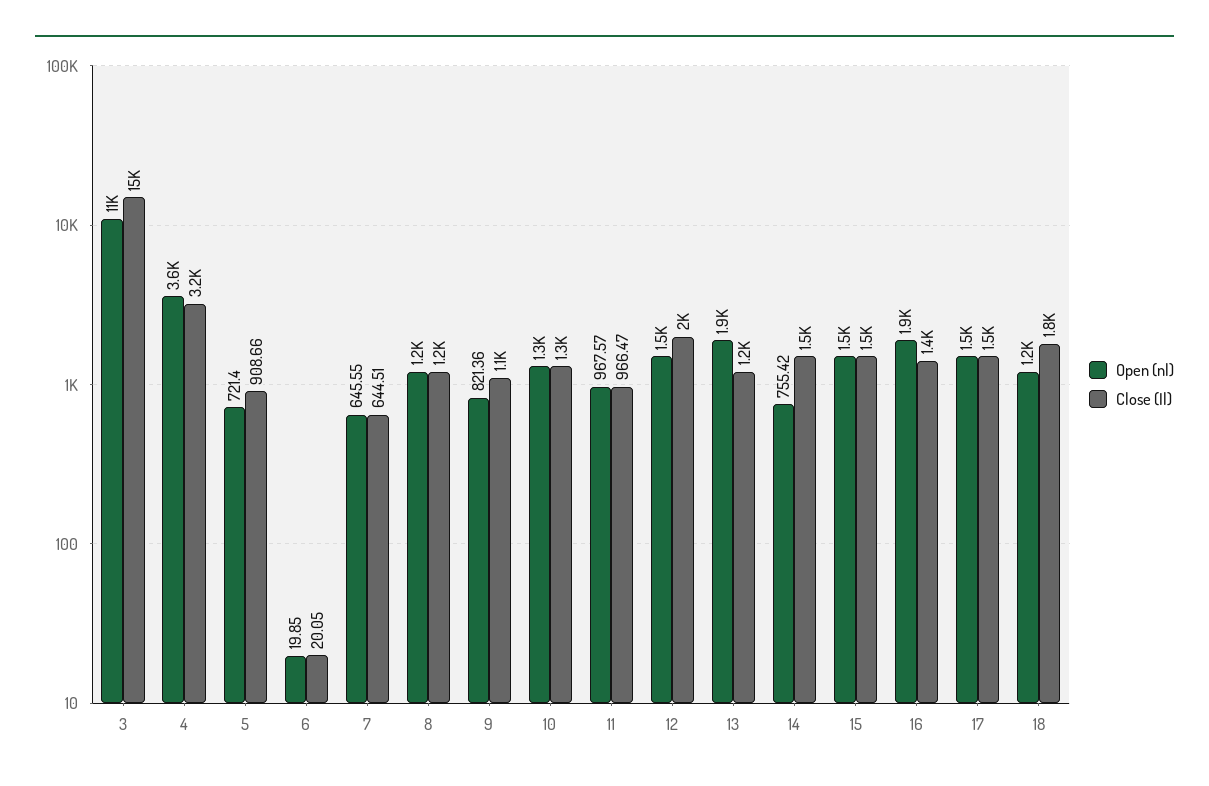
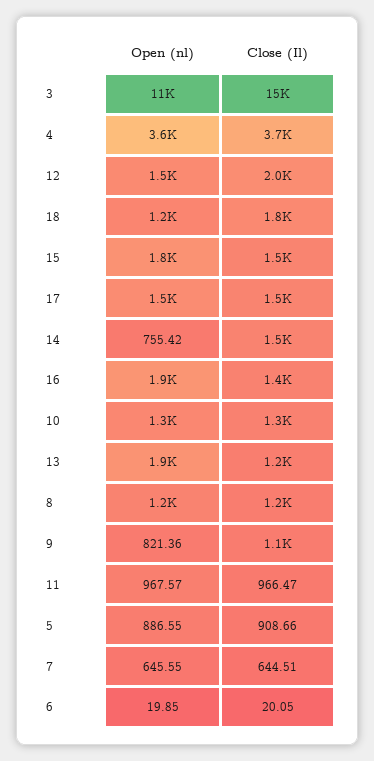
Close (Il), 4: 3200 -> 3700
Open (nl), 5: 721.4 -> 886.55
Open (nl), 15: 1500 -> 1800

